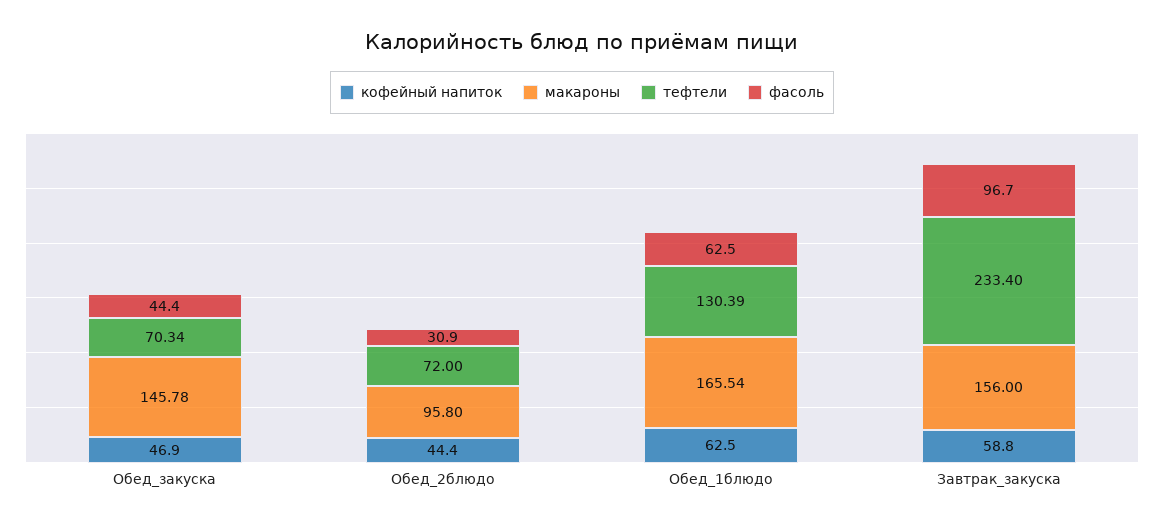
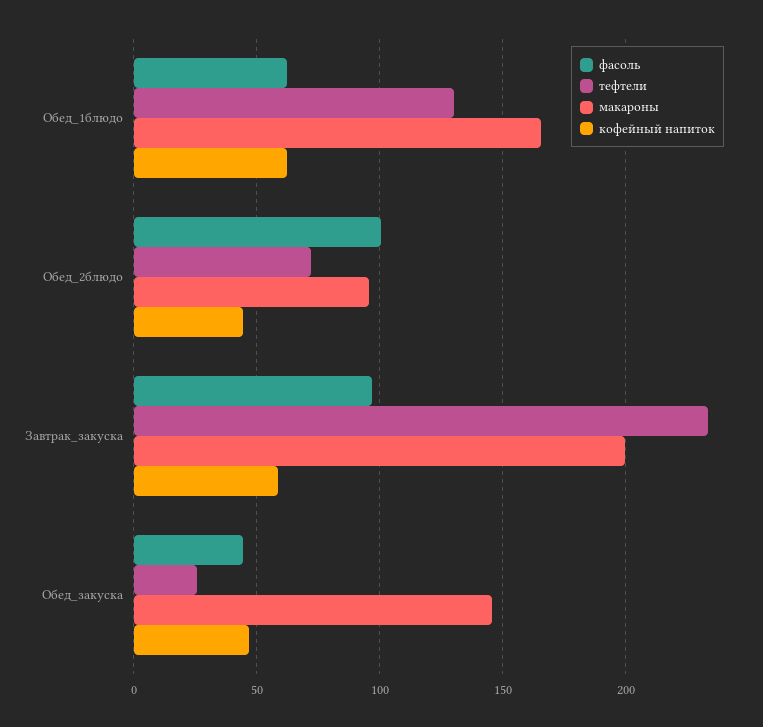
тефтели, Обед_закуска: 70.34 -> 25
фасоль, Обед_2блюдо: 30.9 -> 100
макароны, Завтрак_закуска: 156 -> 200

